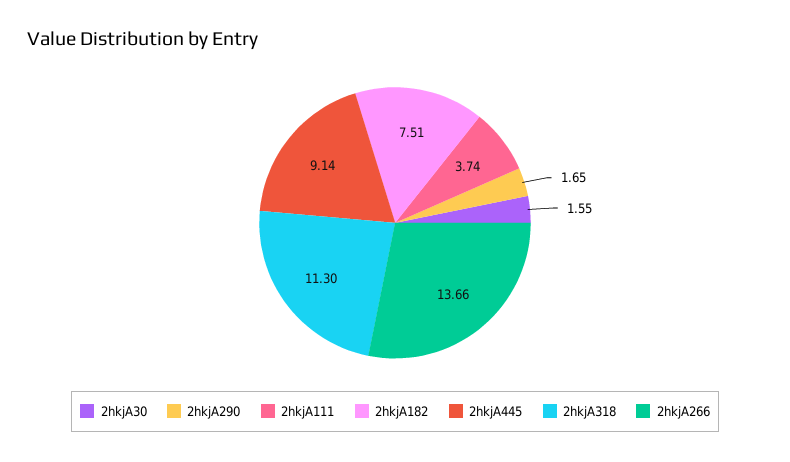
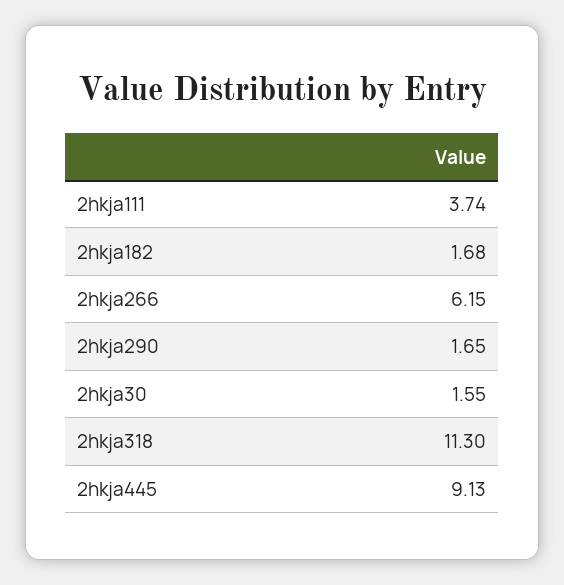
2hkjA182: 7.51 -> 1.68
2hkjA445: 9.14 -> 9.13
2hkjA266: 13.66 -> 6.15

